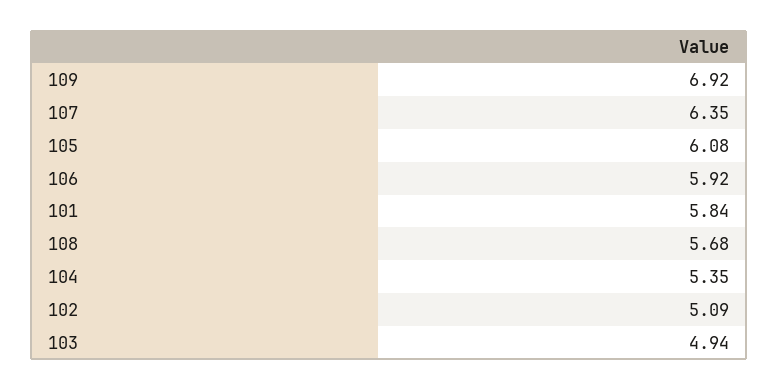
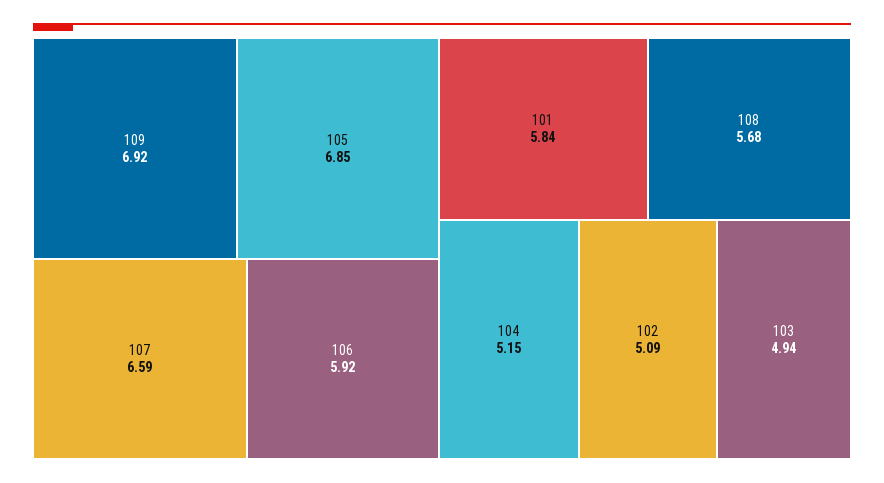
107: 6.35 -> 6.59
105: 6.08 -> 6.85
104: 5.35 -> 5.15

